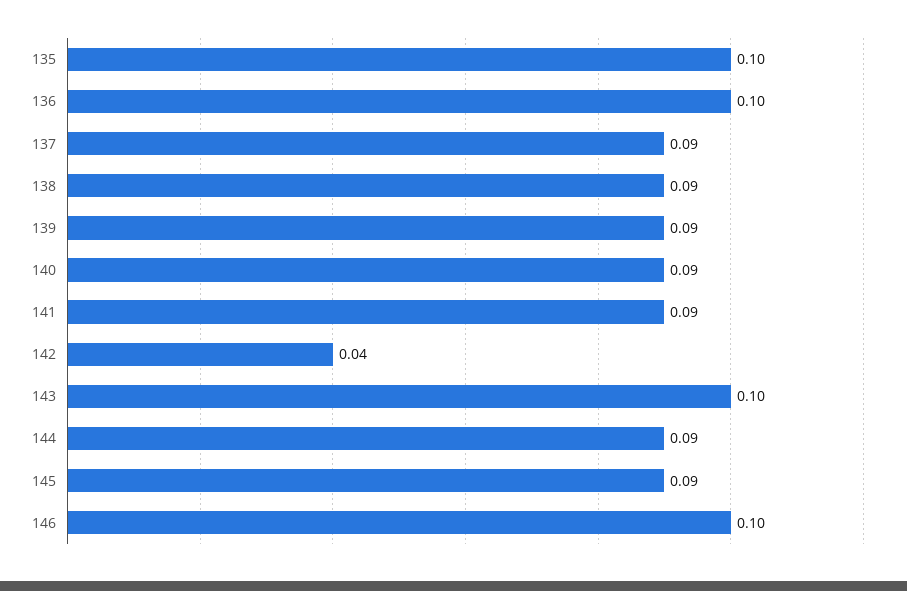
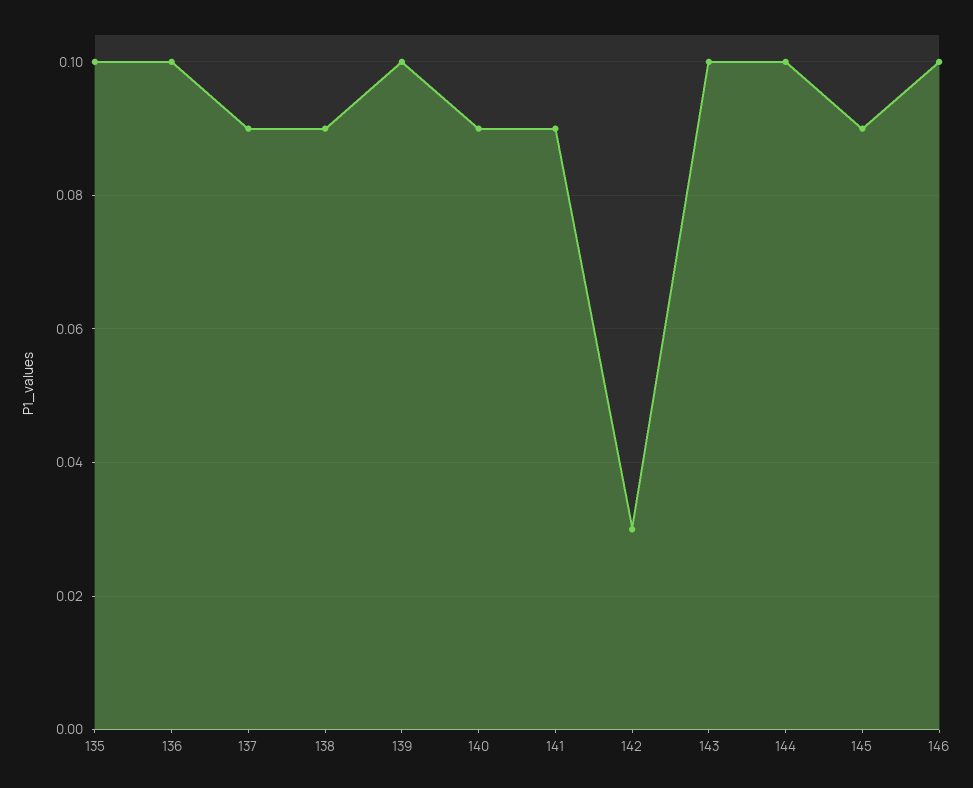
139: 0.09 -> 0.1
142: 0.04 -> 0.03
144: 0.09 -> 0.1

